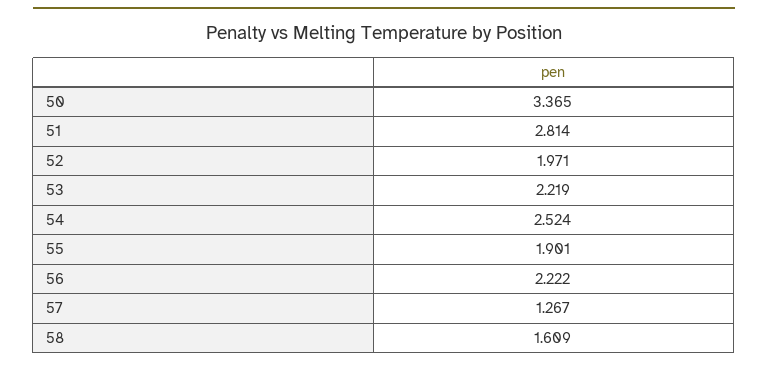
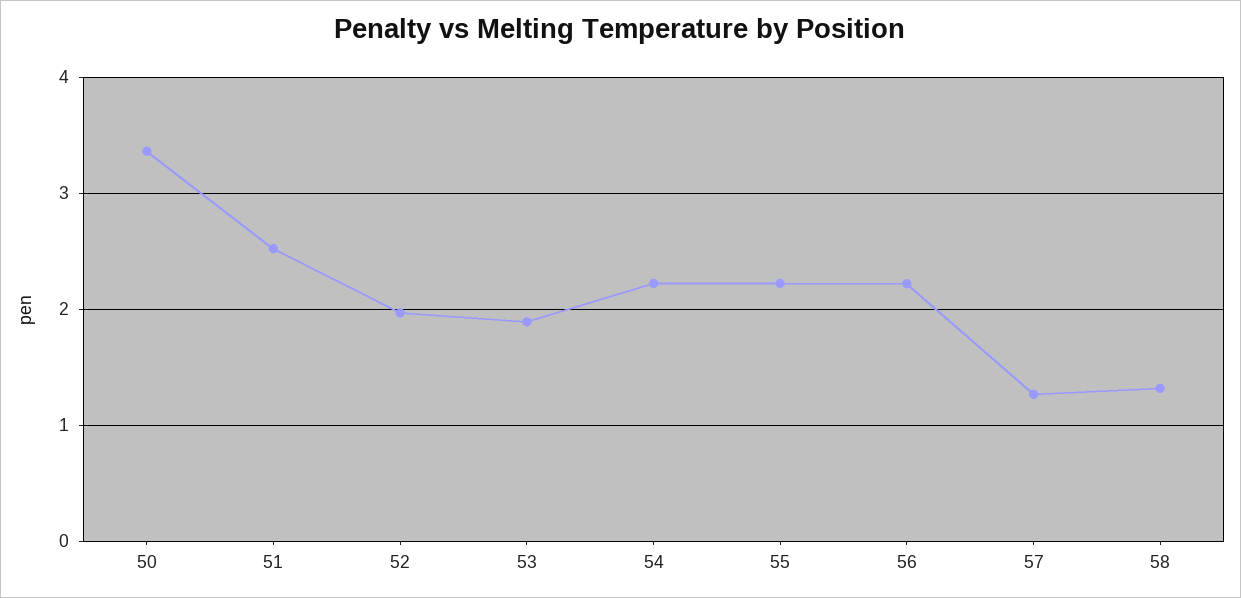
51: 2.814 -> 2.5
53: 2.219 -> 1.9
54: 2.524 -> 2.2
55: 1.901 -> 2.2
58: 1.609 -> 1.3

